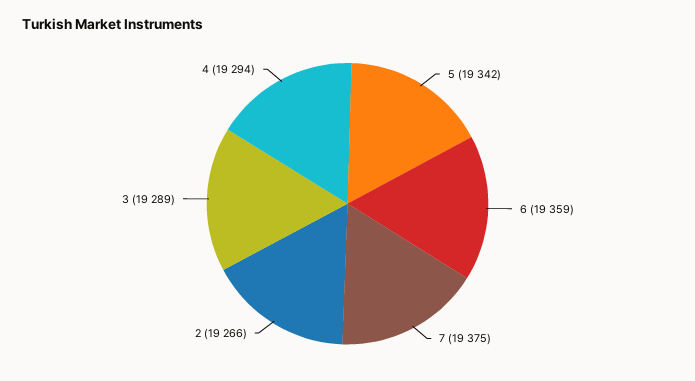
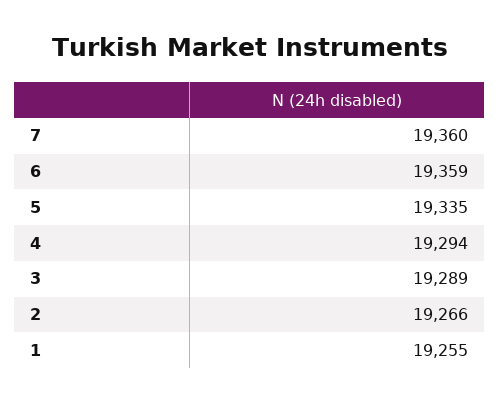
5: 19342 -> 19335
7: 19375 -> 19360
1: none -> 19255

